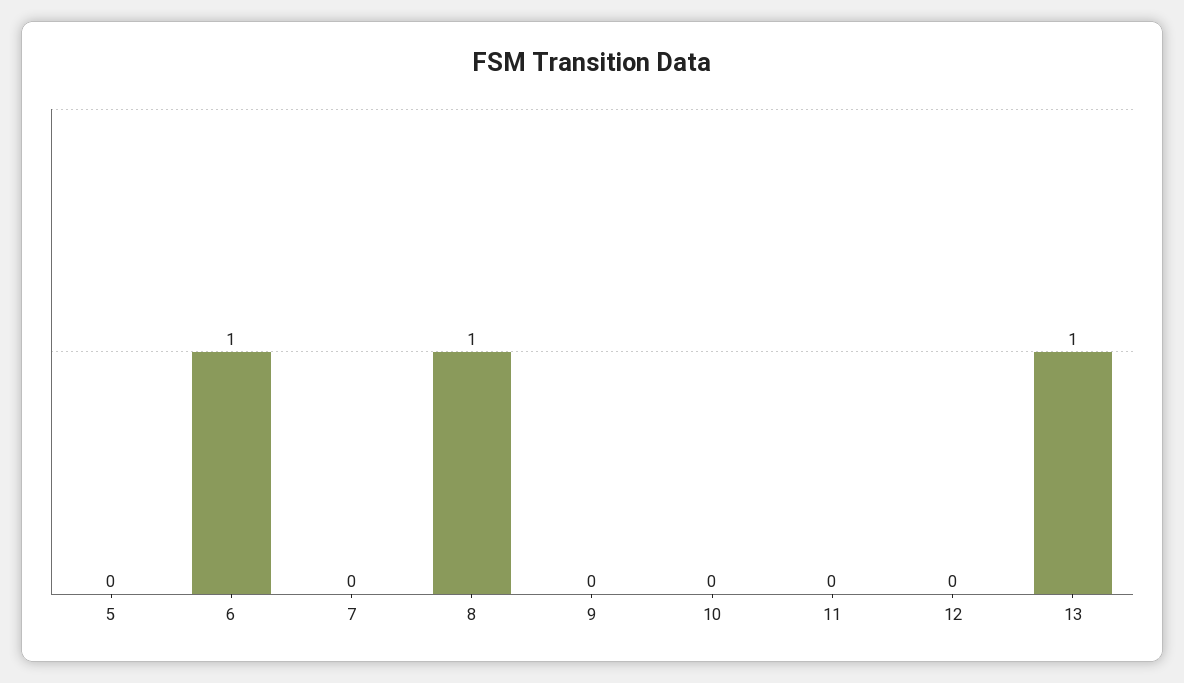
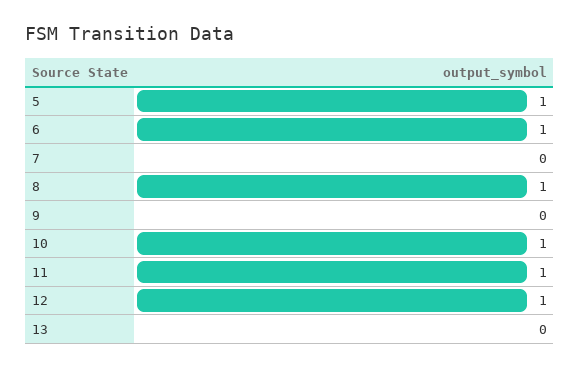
5: 0 -> 1
10: 0 -> 1
11: 0 -> 1
12: 0 -> 1
13: 1 -> 0

